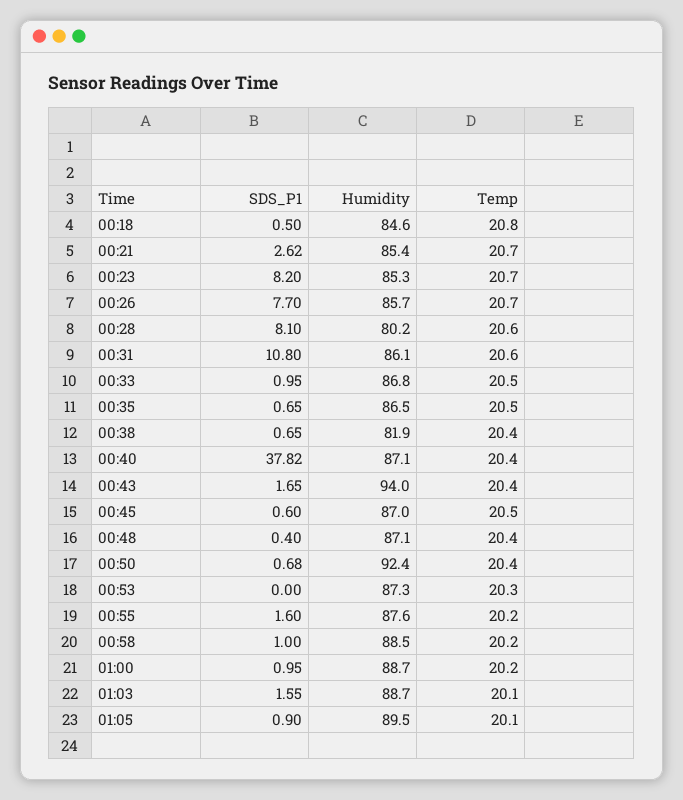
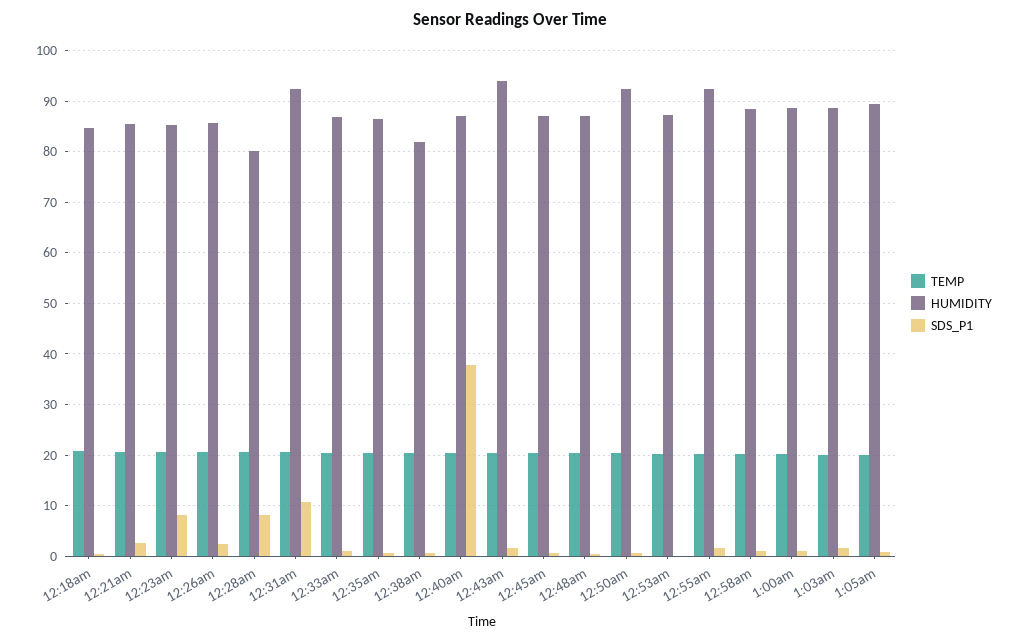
SDS_P1, 00:26: 7.7 -> 2
Humidity, 00:31: 86.1 -> 92
Humidity, 00:55: 87.6 -> 92

